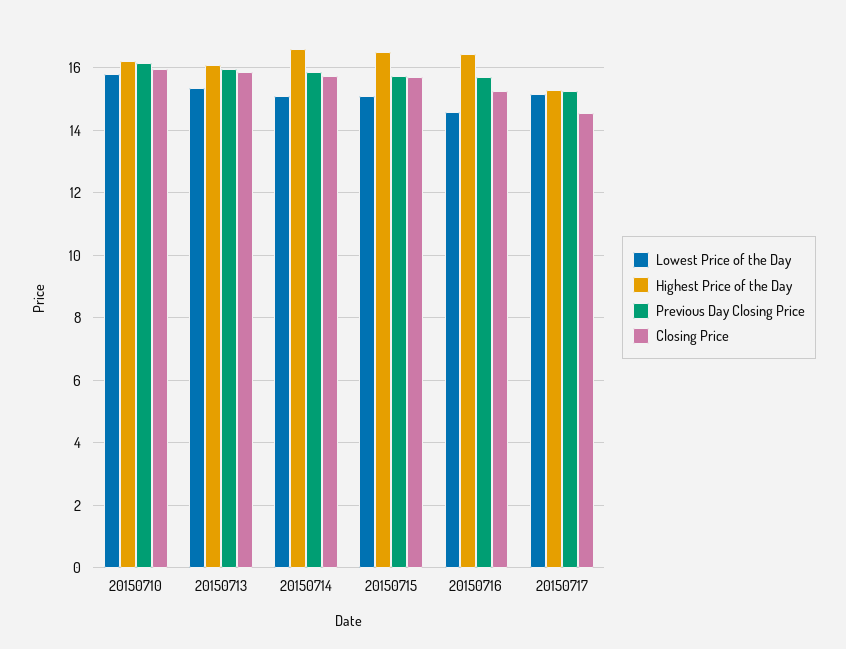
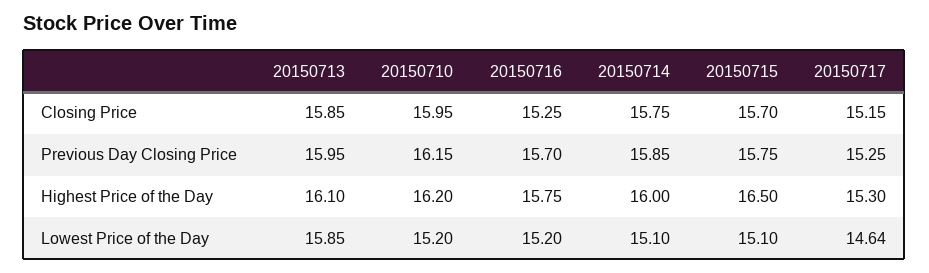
Lowest Price of the Day, 20150710: 15.8 -> 15.2
Lowest Price of the Day, 20150713: 15.4 -> 15.85
Highest Price of the Day, 20150714: 16.6 -> 16
Lowest Price of the Day, 20150716: 14.6 -> 15.2
Highest Price of the Day, 20150716: 16.4 -> 15.75
Lowest Price of the Day, 20150717: 15.2 -> 14.64
Closing Price, 20150717: 14.6 -> 15.15

